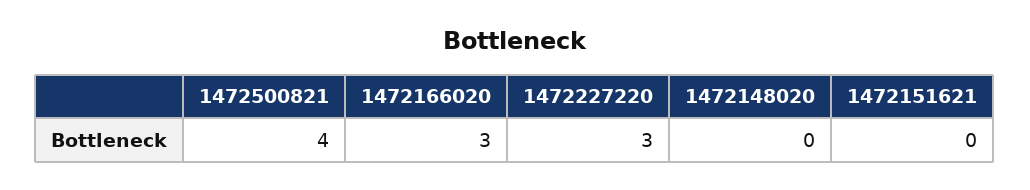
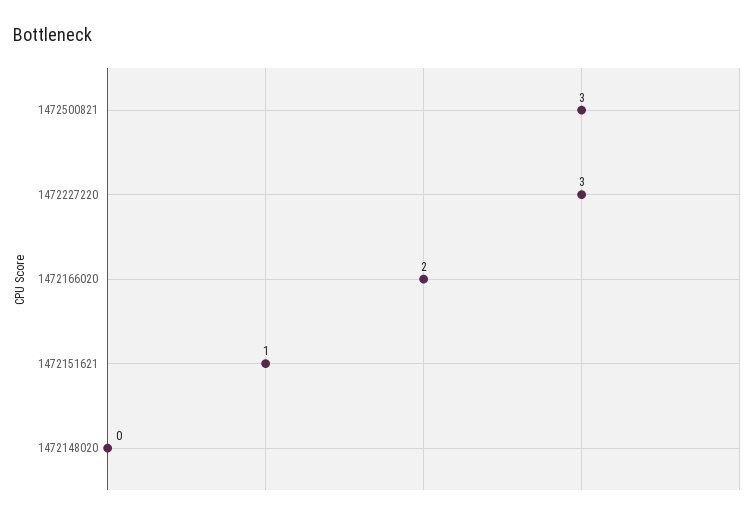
1472500821: 4 -> 3
1472166020: 3 -> 2
1472151621: 0 -> 1

